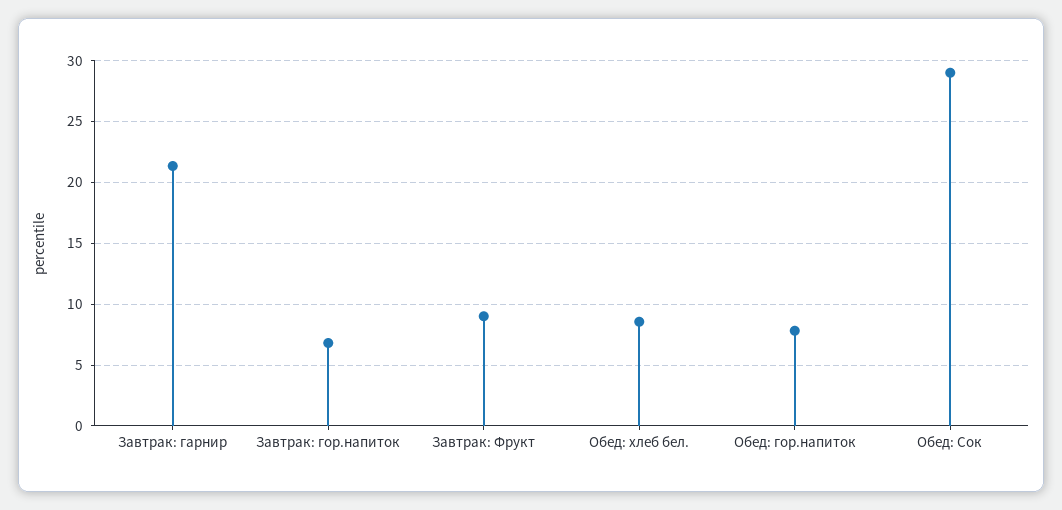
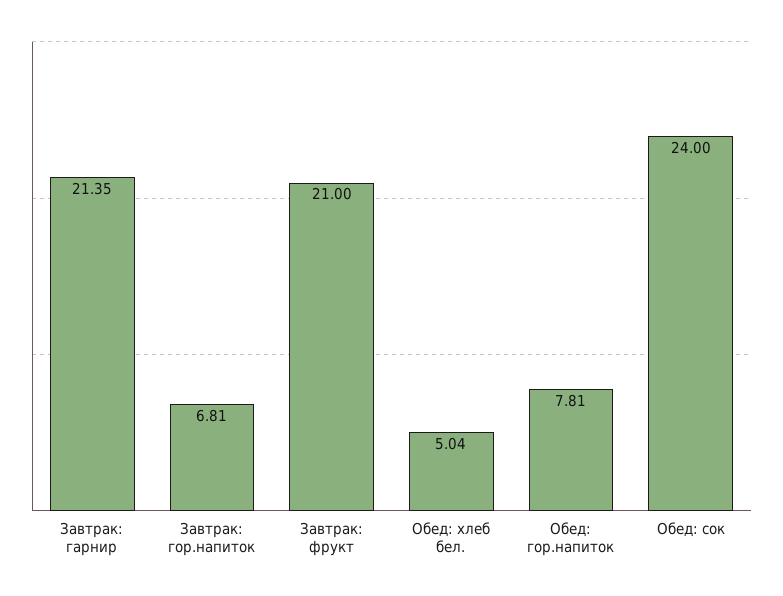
Завтрак: Фрукт: 9 -> 21
Обед: хлеб бел.: 8.5 -> 5.04
Обед: Сок: 29 -> 24

